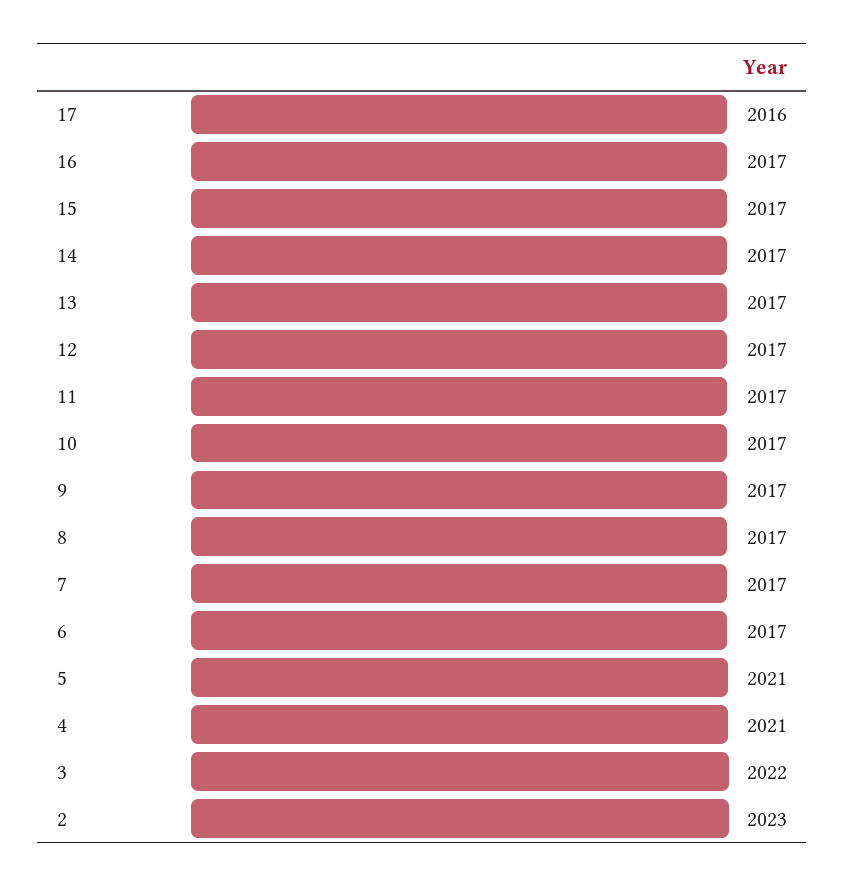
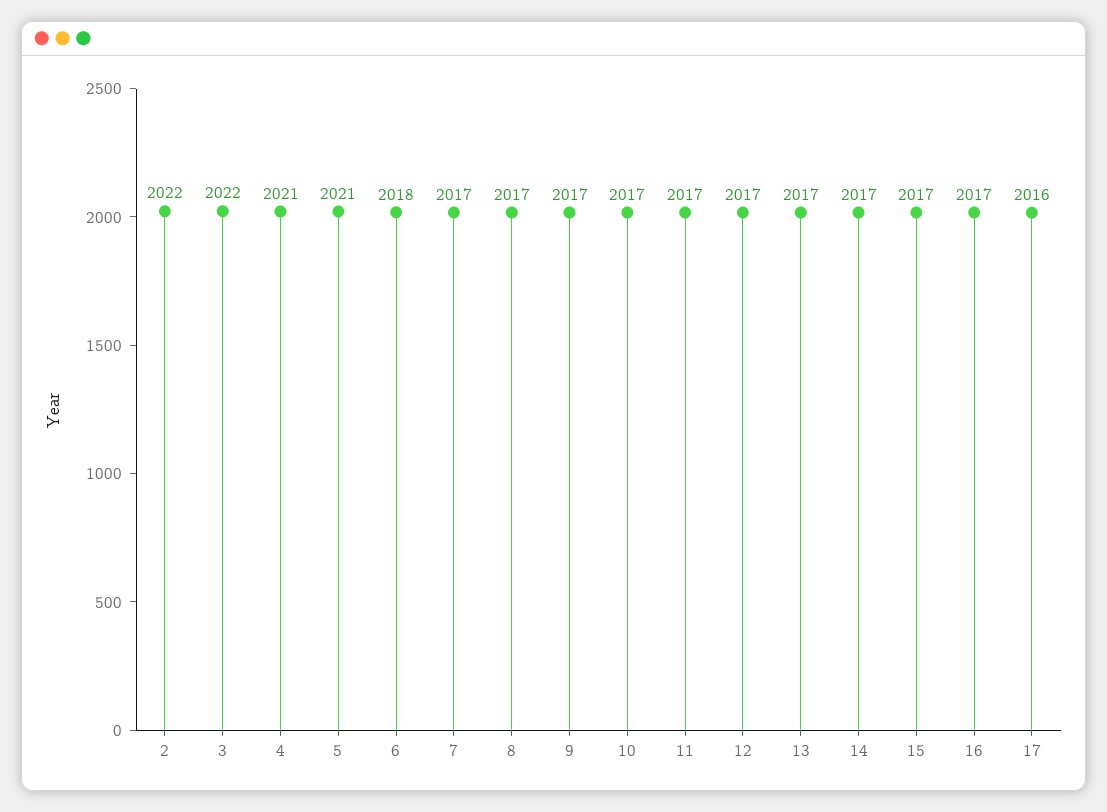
6: 2017 -> 2018
2: 2023 -> 2022

